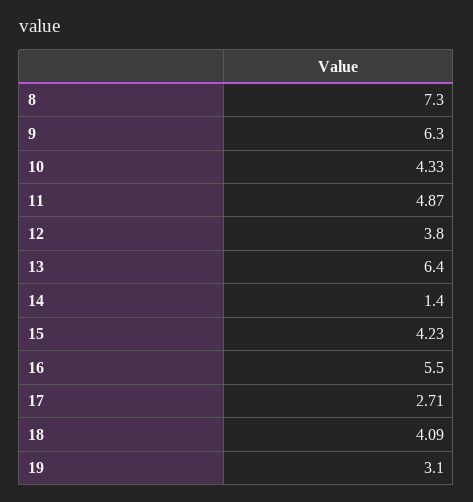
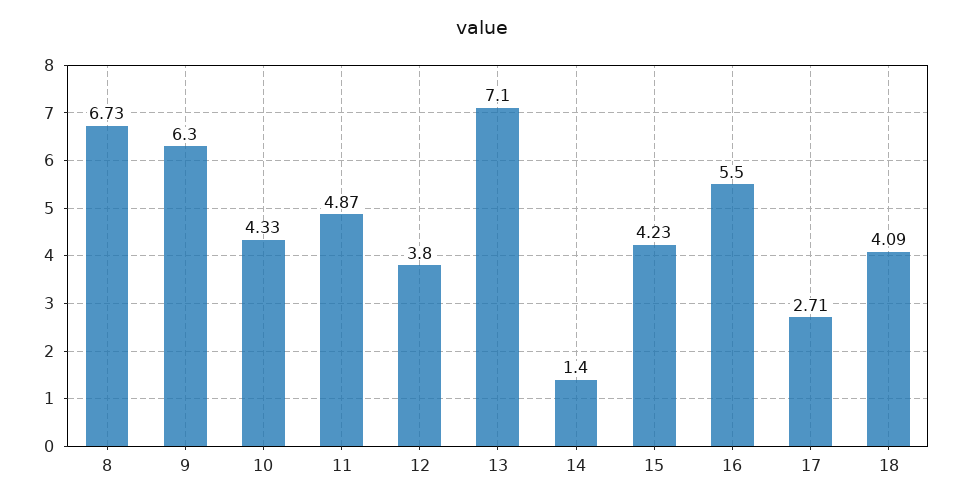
8: 7.3 -> 6.73
13: 6.4 -> 7.1
19: 3.1 -> none

